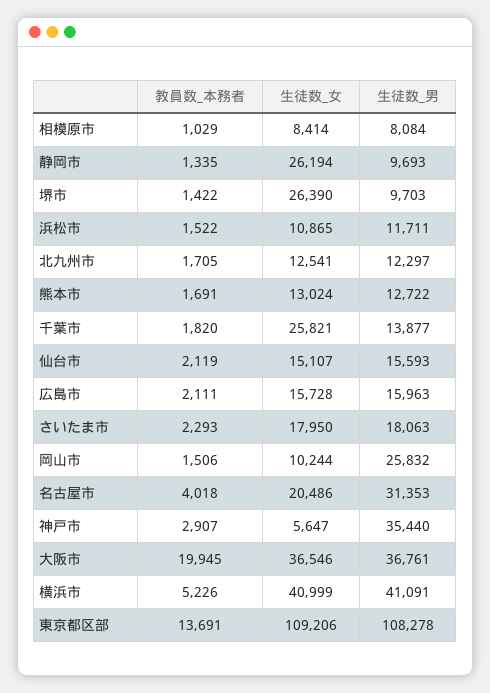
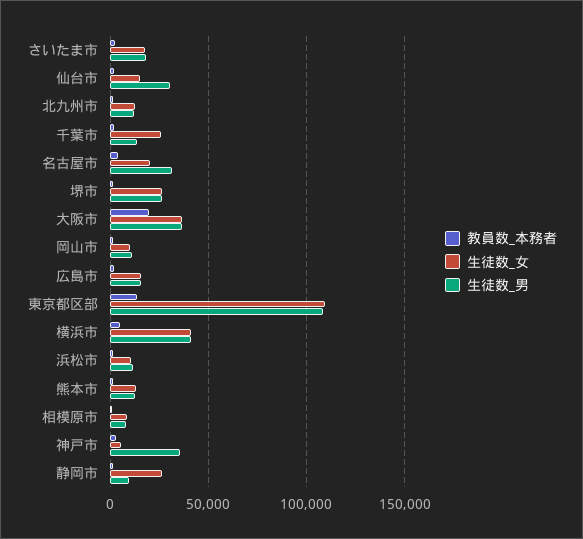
生徒数_男, 堺市: 9703 -> 25000
生徒数_男, 仙台市: 15593 -> 30000
生徒数_男, 岡山市: 25832 -> 10000

